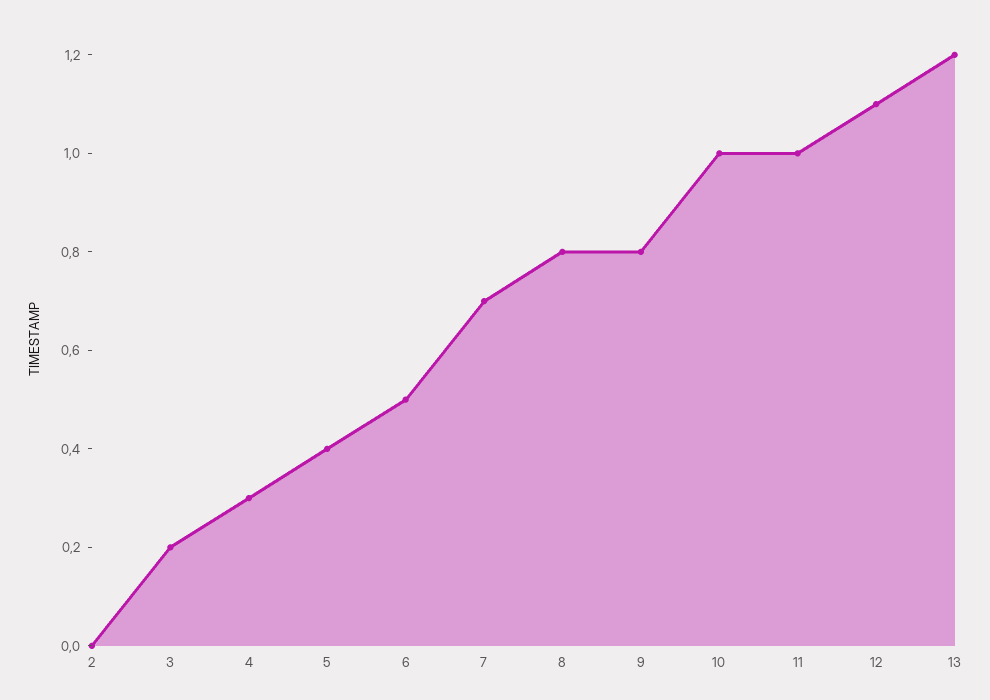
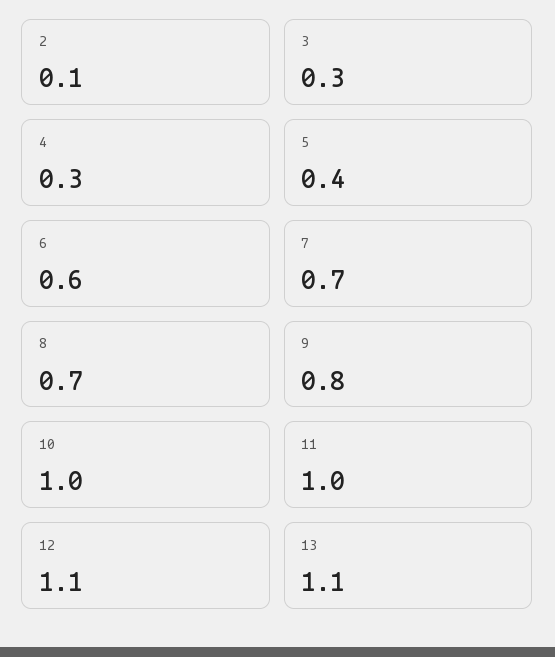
2: 0 -> 0.1
3: 0.2 -> 0.3
6: 0.5 -> 0.6
8: 0.8 -> 0.7
13: 1.2 -> 1.1

